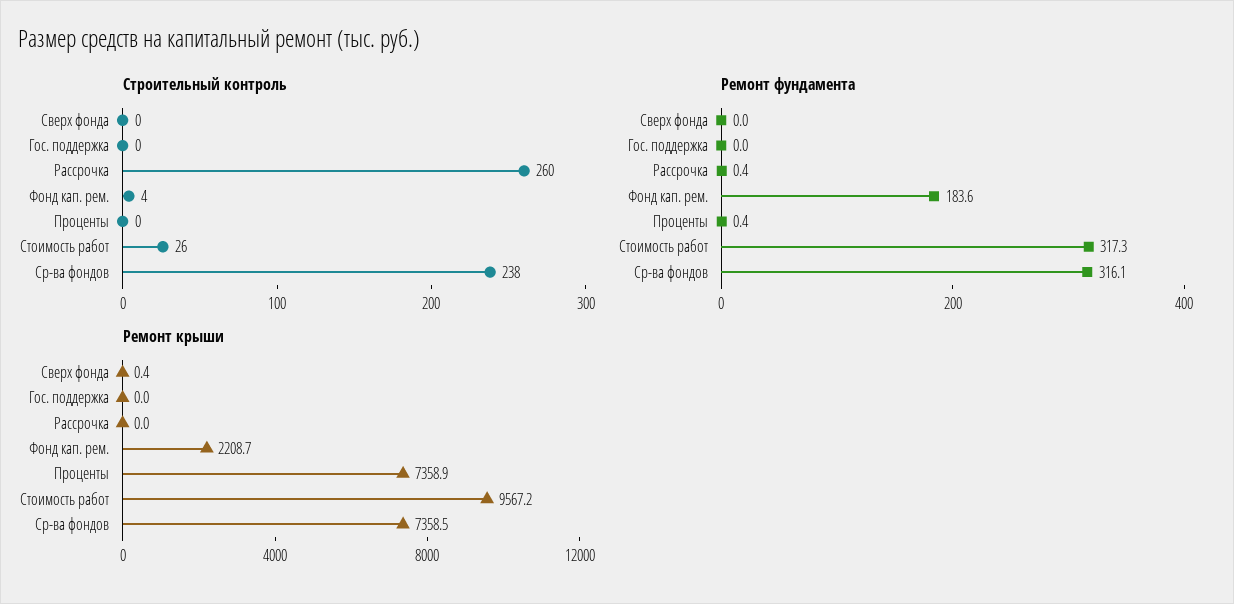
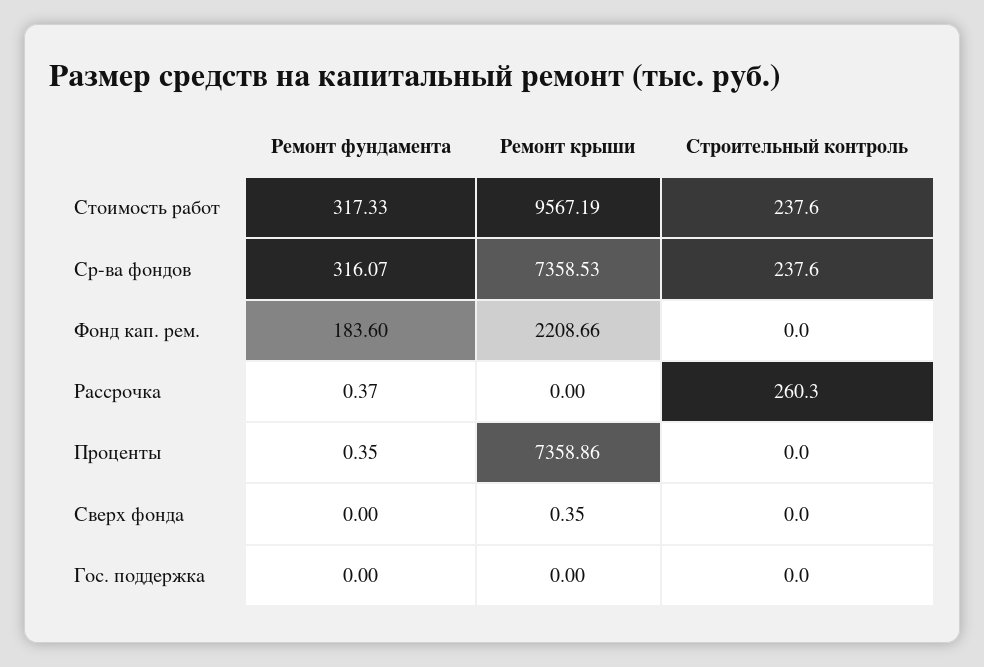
Строительный контроль, Фонд кап. рем.: 4 -> 0
Строительный контроль, Стоимость работ: 26 -> 237.6

